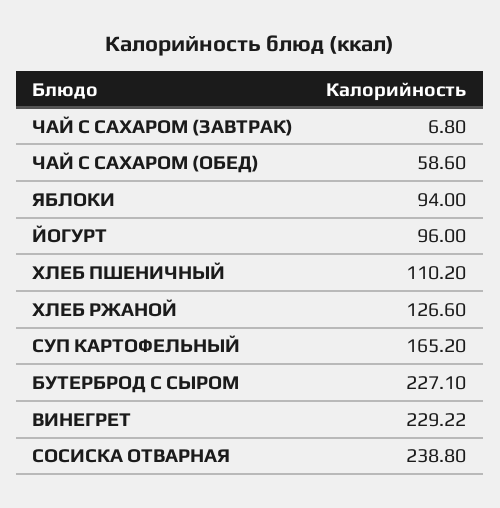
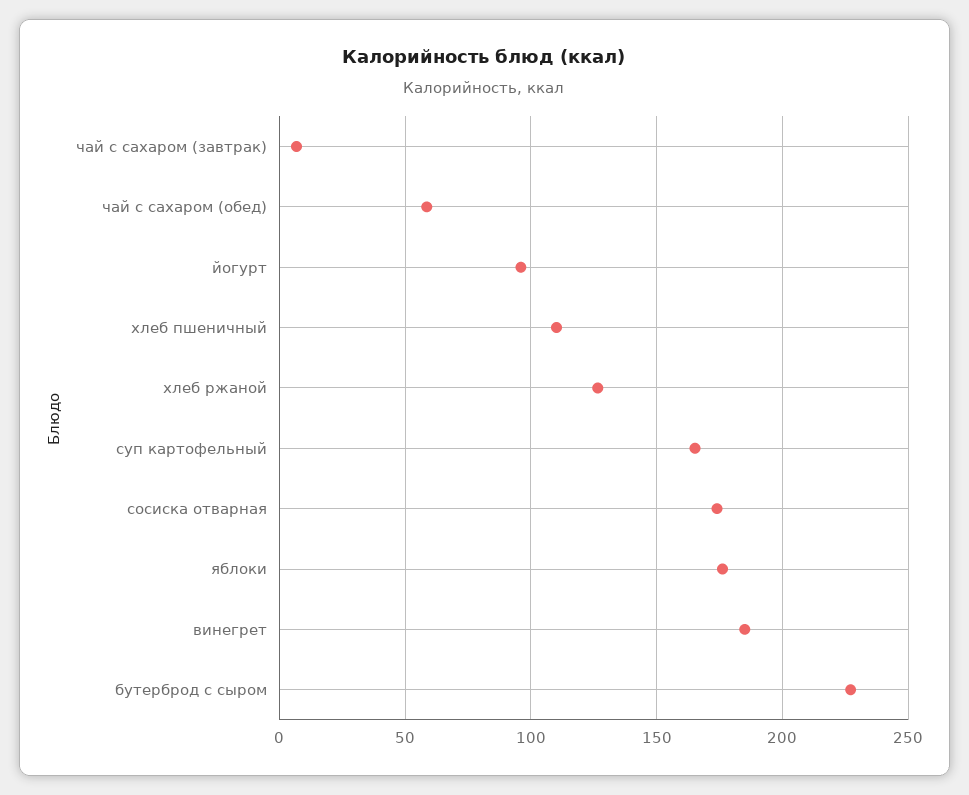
ЯБЛОКИ: 94 -> 175
ВИНЕГРЕТ: 229.22 -> 185
СОСИСКА ОТВАРНАЯ: 238.8 -> 175

